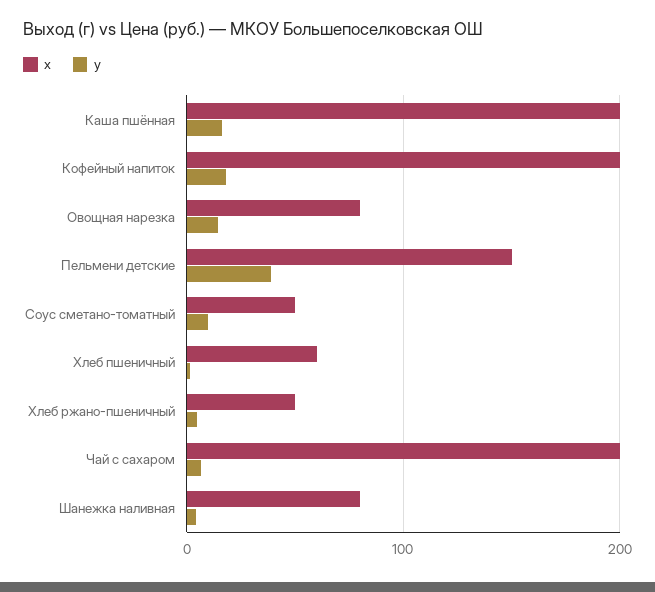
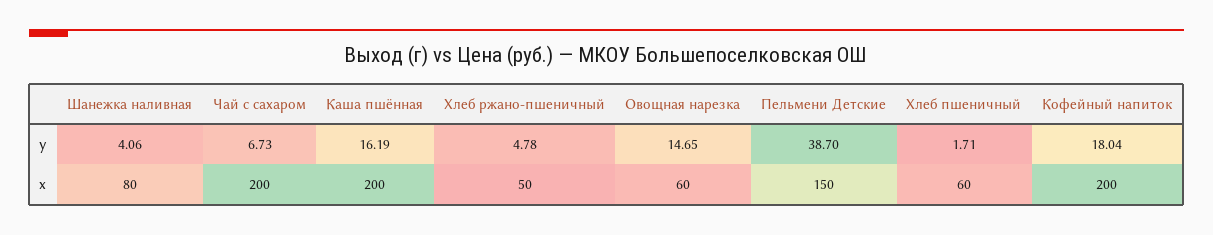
x, Овощная нарезка: 80 -> 60
x, Соус сметано-томатный: 50 -> none
y, Соус сметано-томатный: 10 -> none

